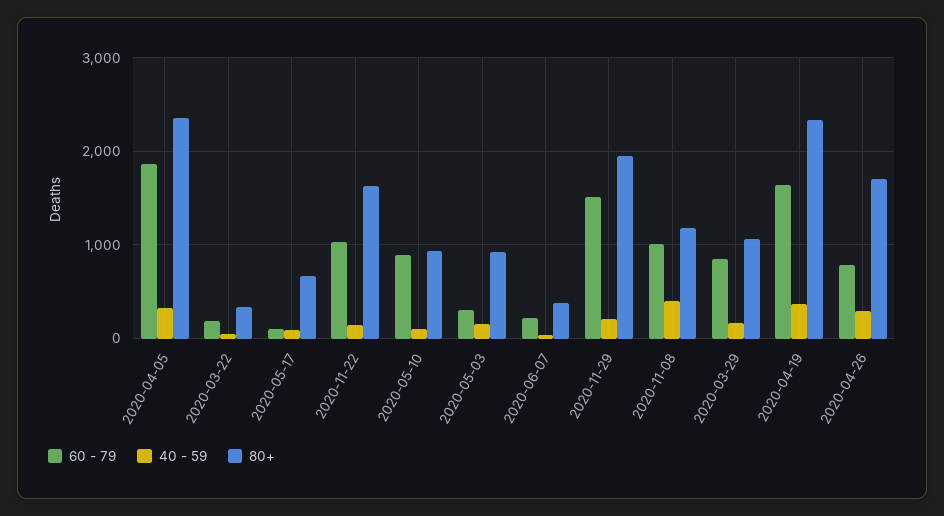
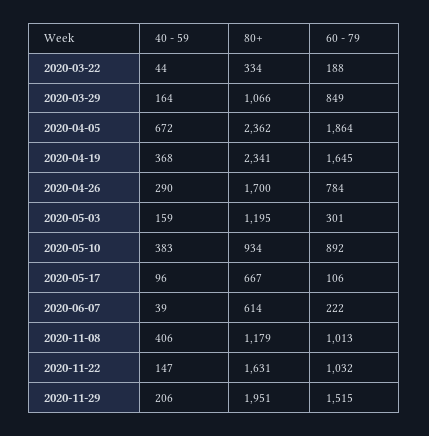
40 - 59, 2020-04-05: 300 -> 672
40 - 59, 2020-05-10: 100 -> 383
80+, 2020-05-03: 900 -> 1195
80+, 2020-06-07: 400 -> 614

